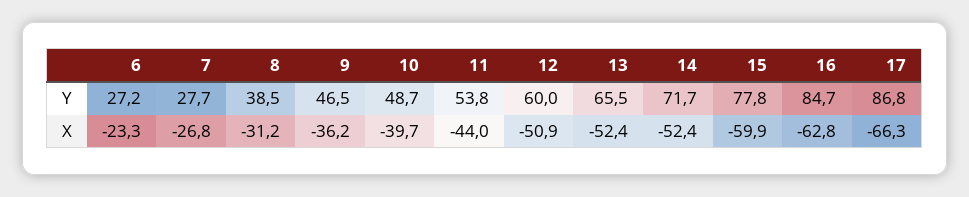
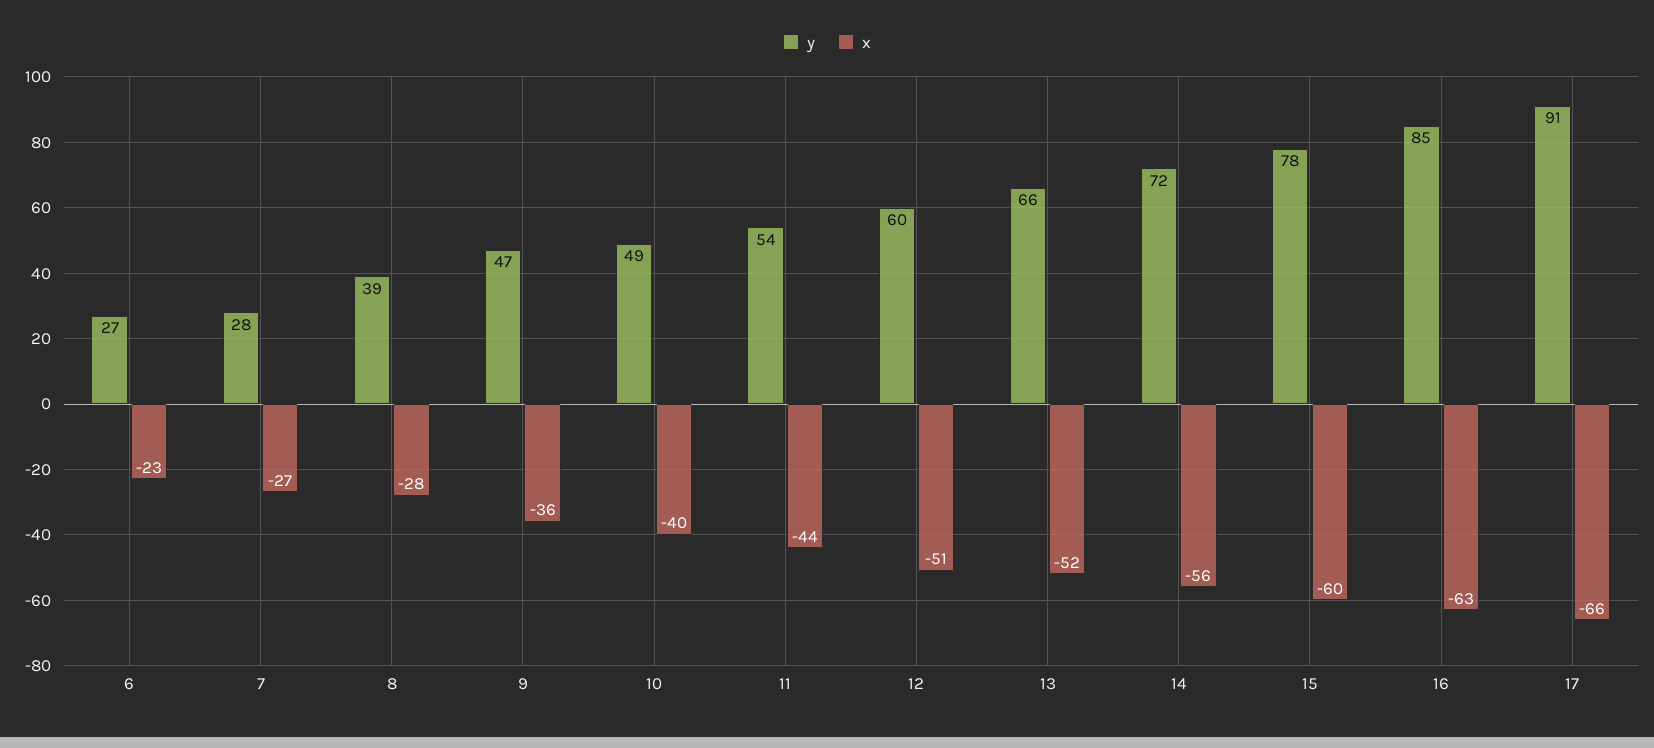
Y, 17: 86.8 -> 91
X, 8: -31.2 -> -28
X, 14: -52.4 -> -56

